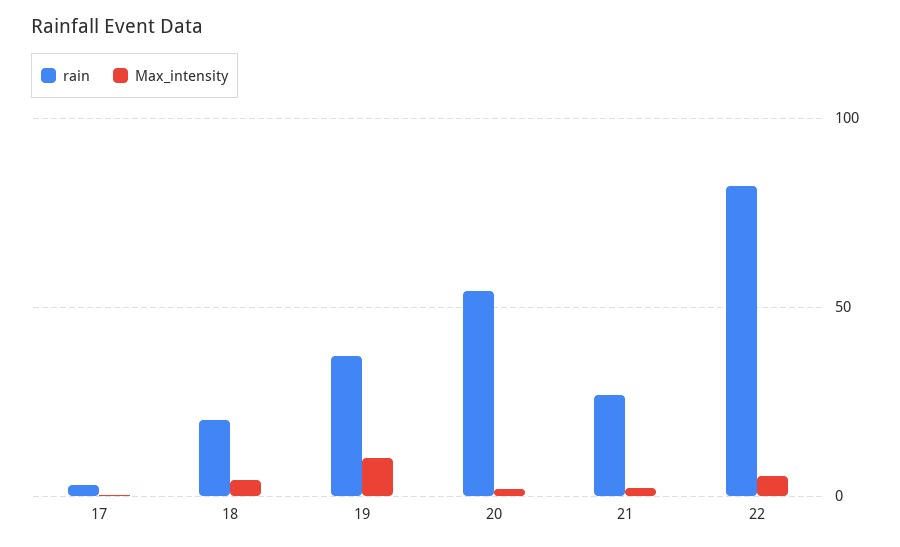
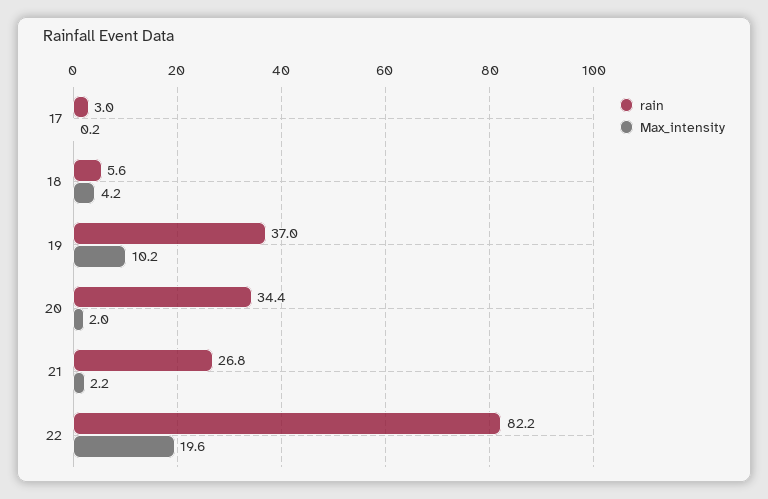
rain, 18: 20 -> 5.6
rain, 20: 55 -> 34.4
Max_intensity, 22: 5 -> 19.6

